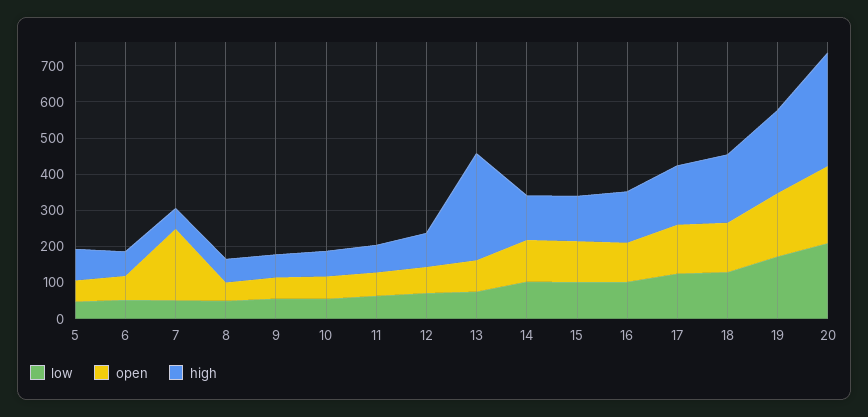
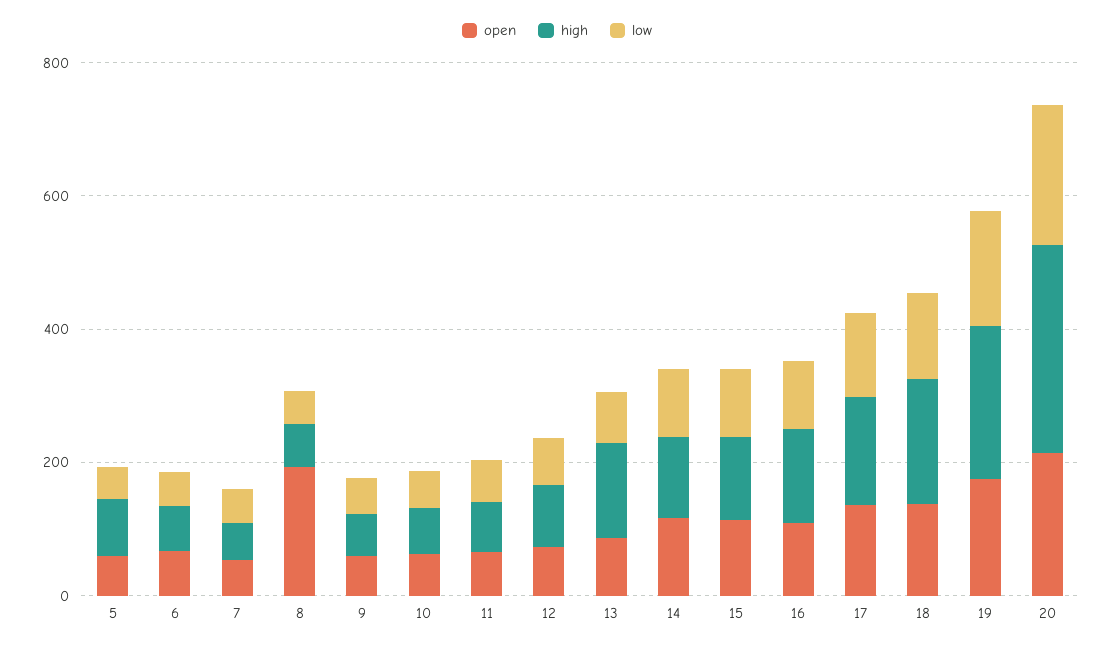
open, 7: 200 -> 50
open, 8: 50 -> 200
high, 13: 300 -> 150

